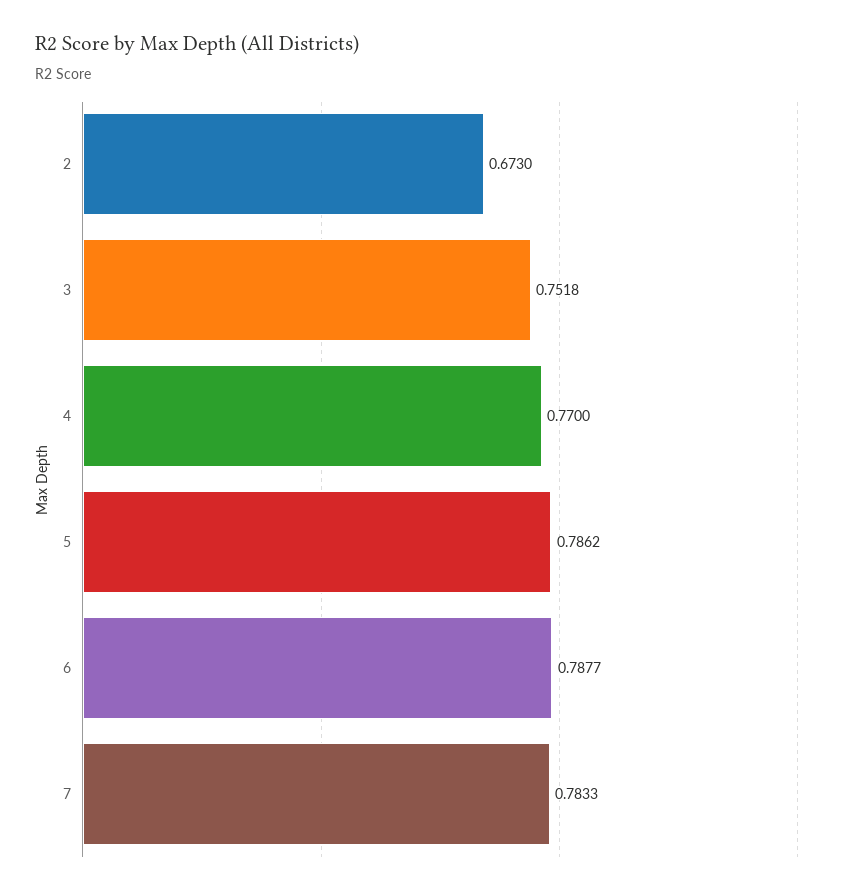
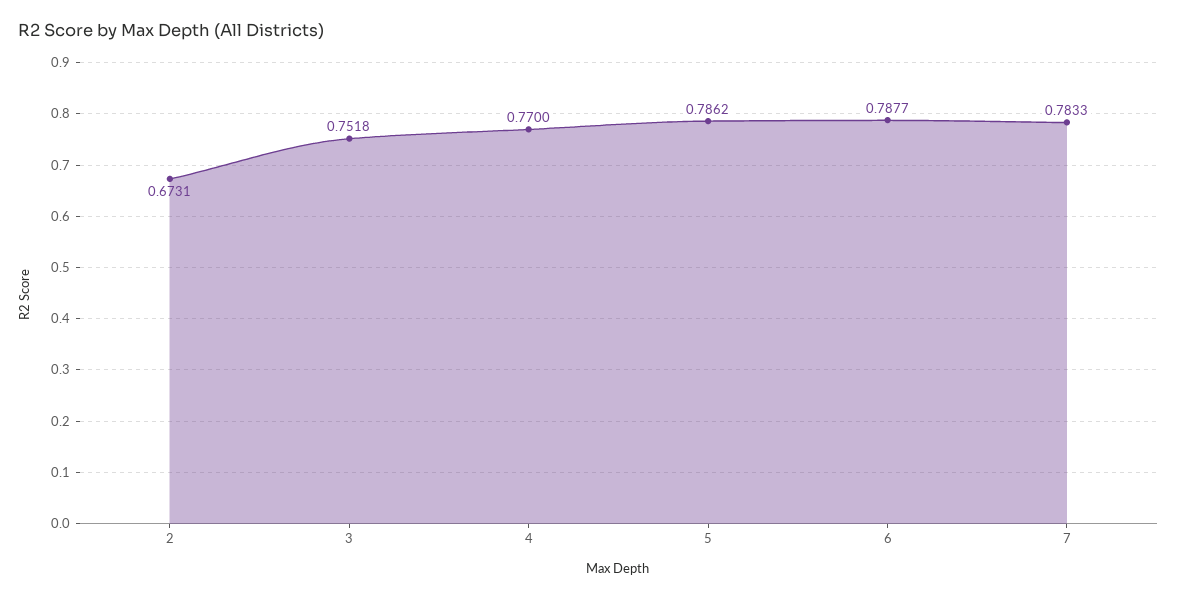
2: 0.673 -> 0.6731

